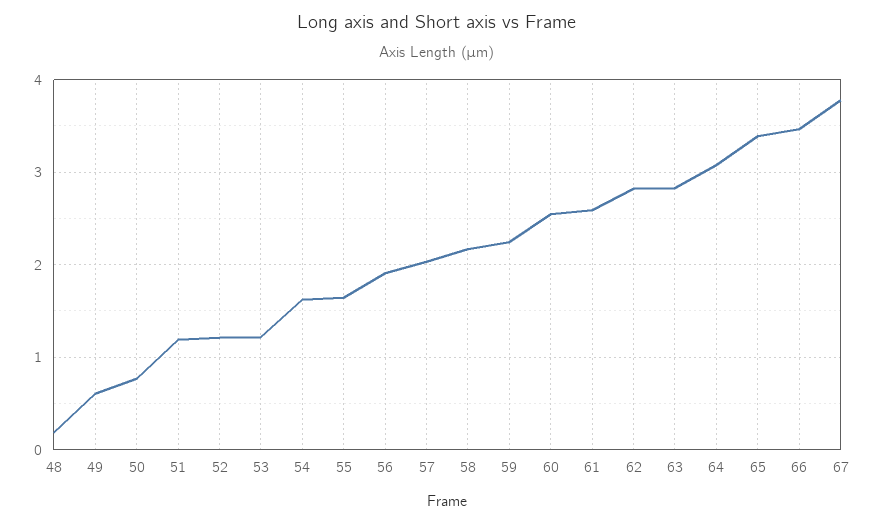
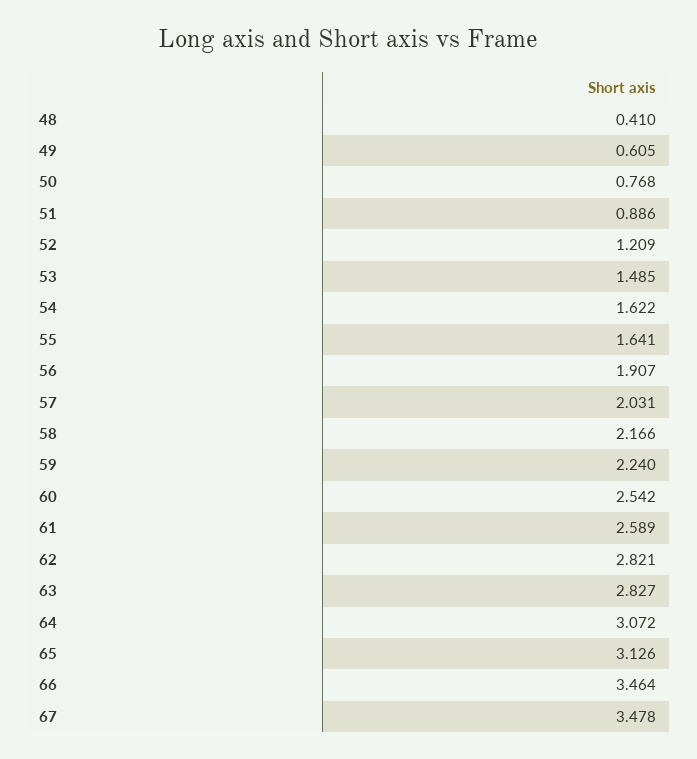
48: 0.2 -> 0.41
51: 1.2 -> 0.886
53: 1.2 -> 1.485
65: 3.4 -> 3.126
67: 3.8 -> 3.478

